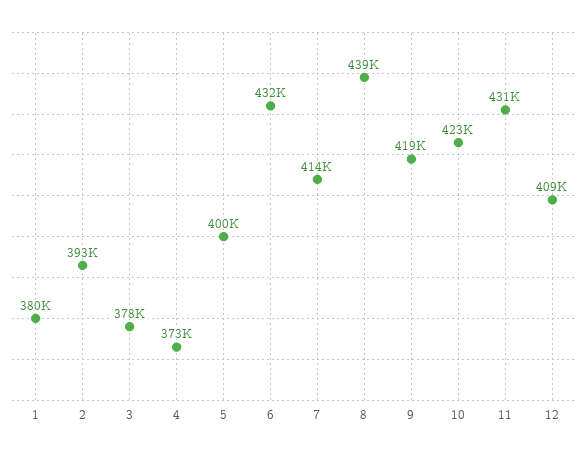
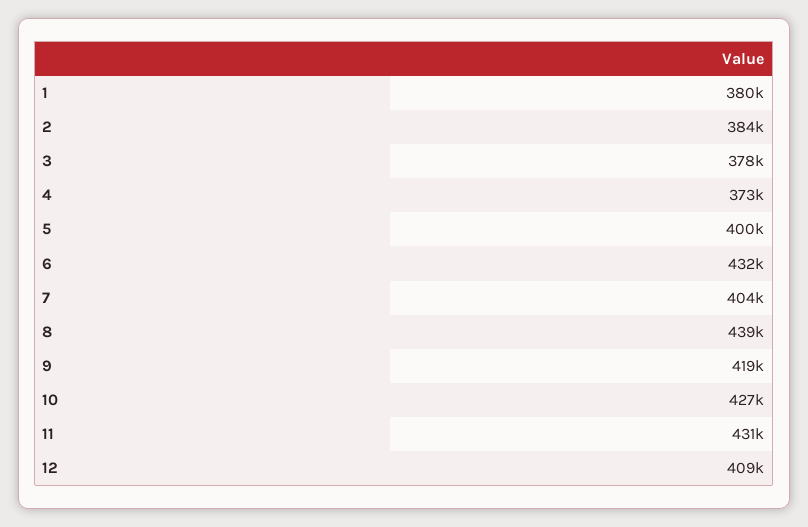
2: 393000 -> 384000
7: 414000 -> 404000
10: 423000 -> 427000

